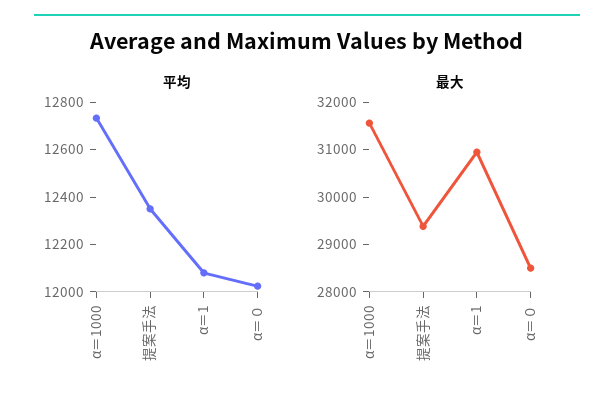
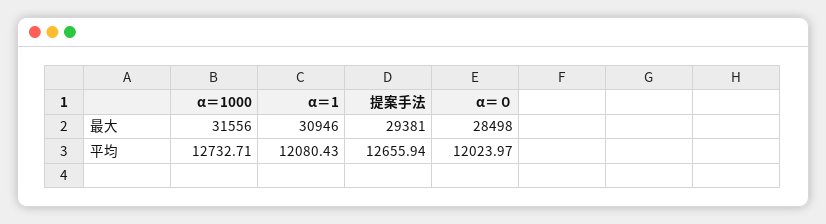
平均, 提案手法: 12350 -> 12655.94

